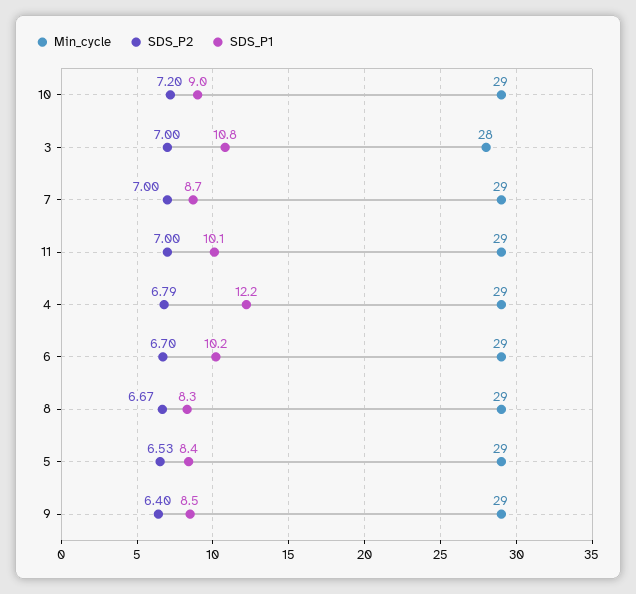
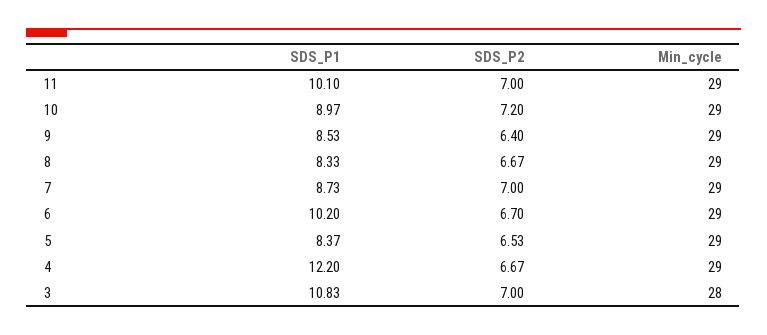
SDS_P2, 4: 6.79 -> 6.67

